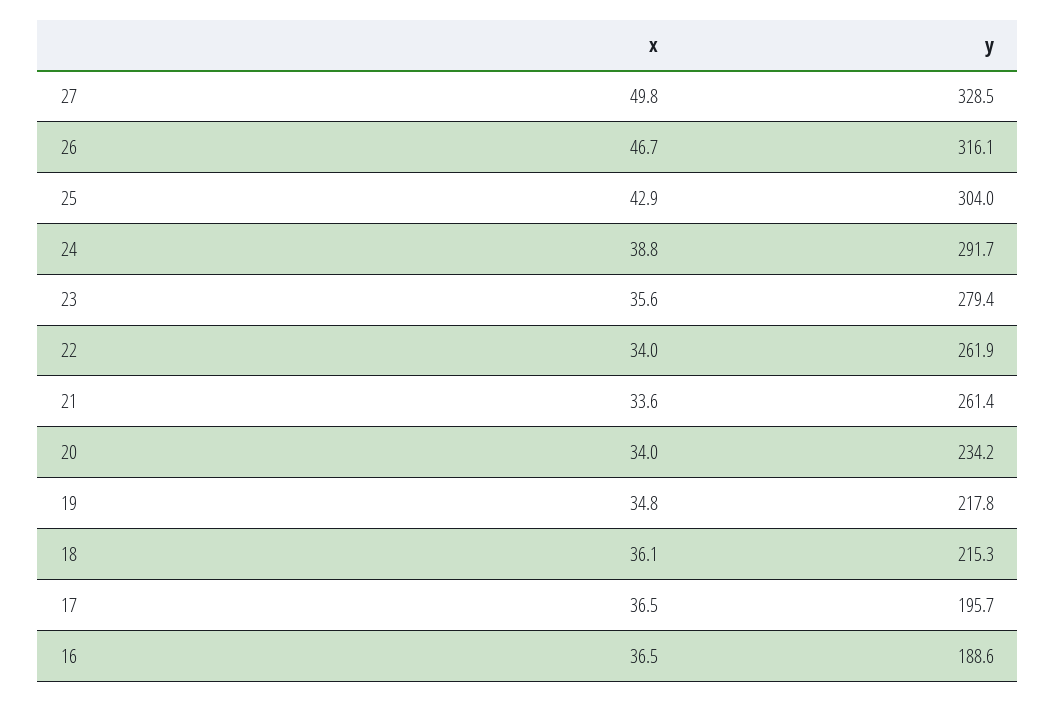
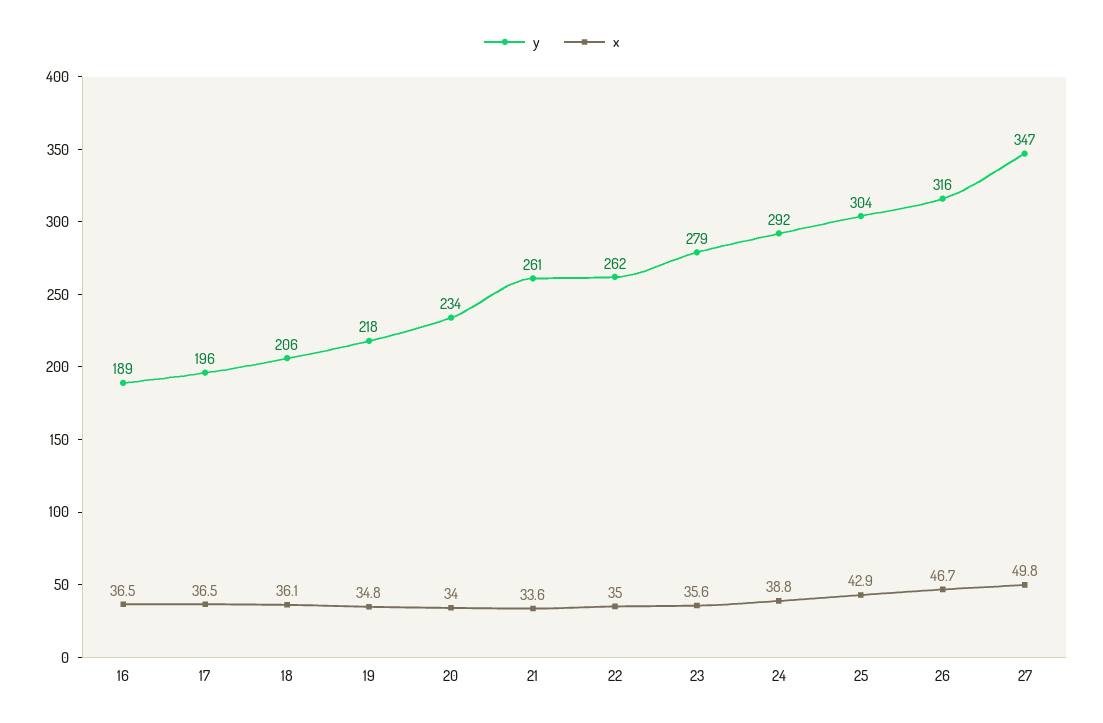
y, 27: 328.5 -> 347
x, 22: 34 -> 35
y, 18: 215.3 -> 206

